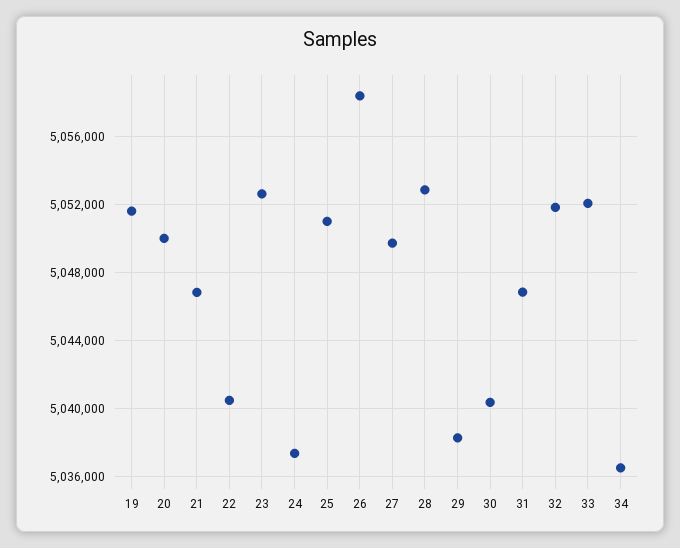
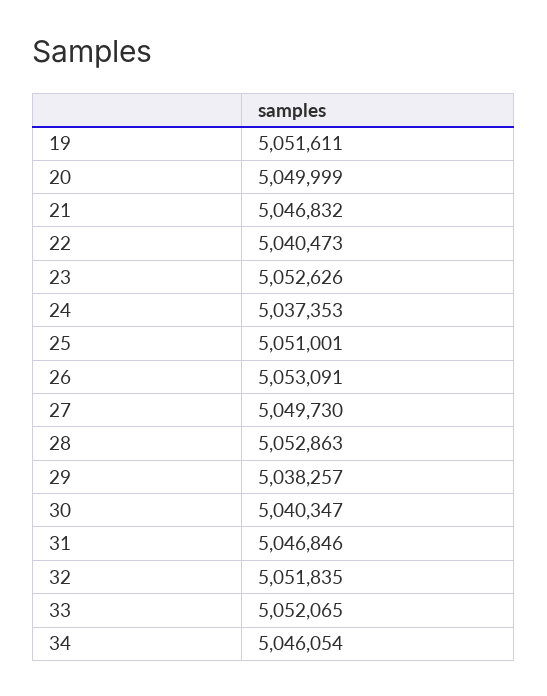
26: 5058500 -> 5053091
34: 5036500 -> 5046054

